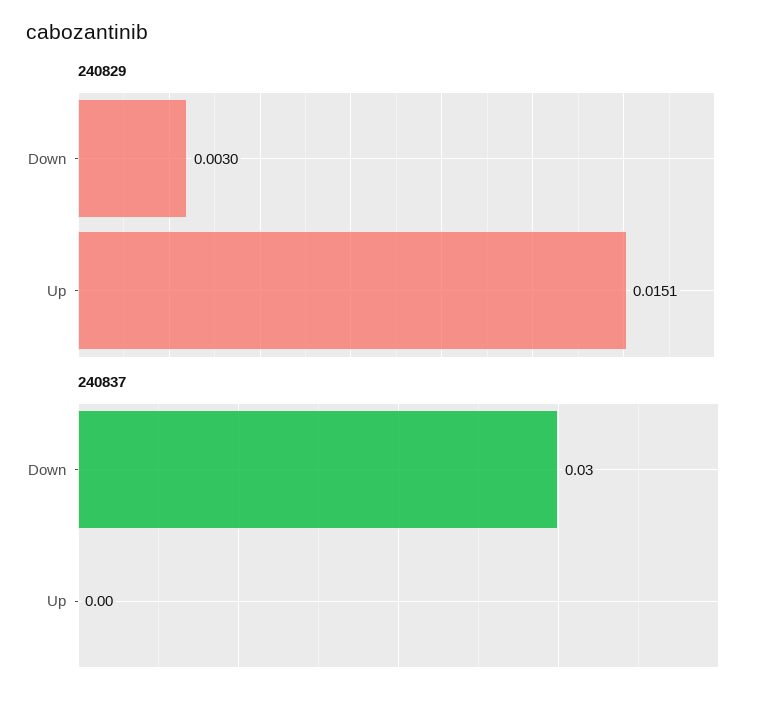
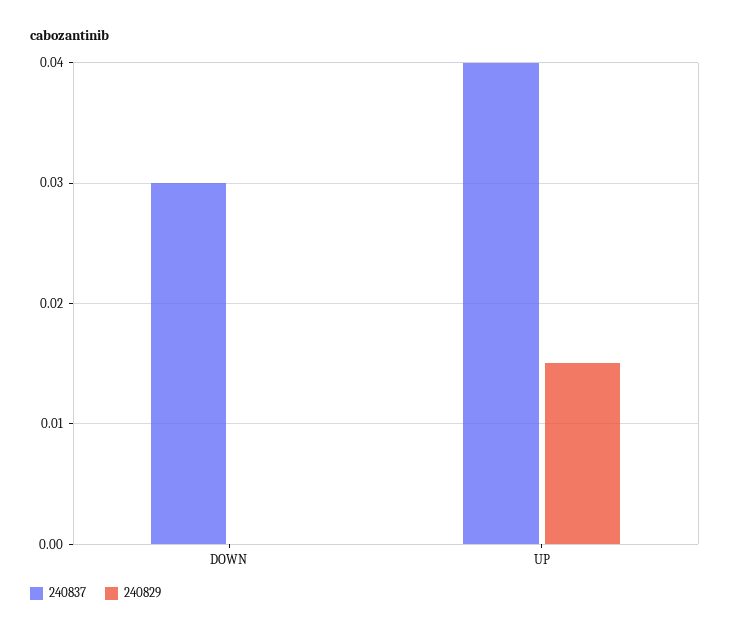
240829, Down: 0.003 -> 0
240837, Up: 0 -> 0.04

